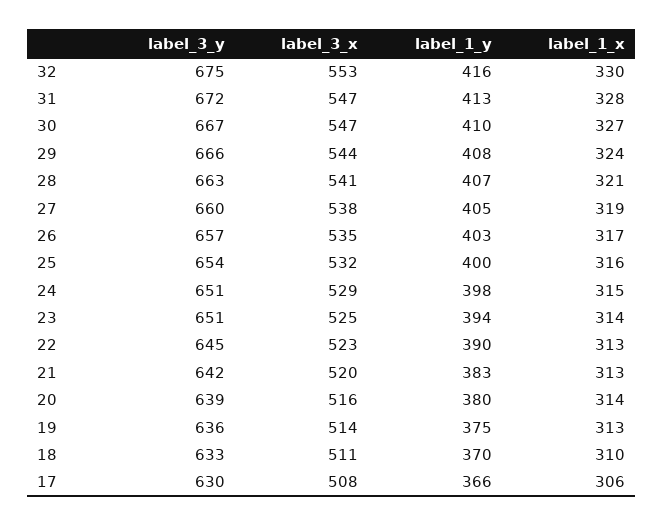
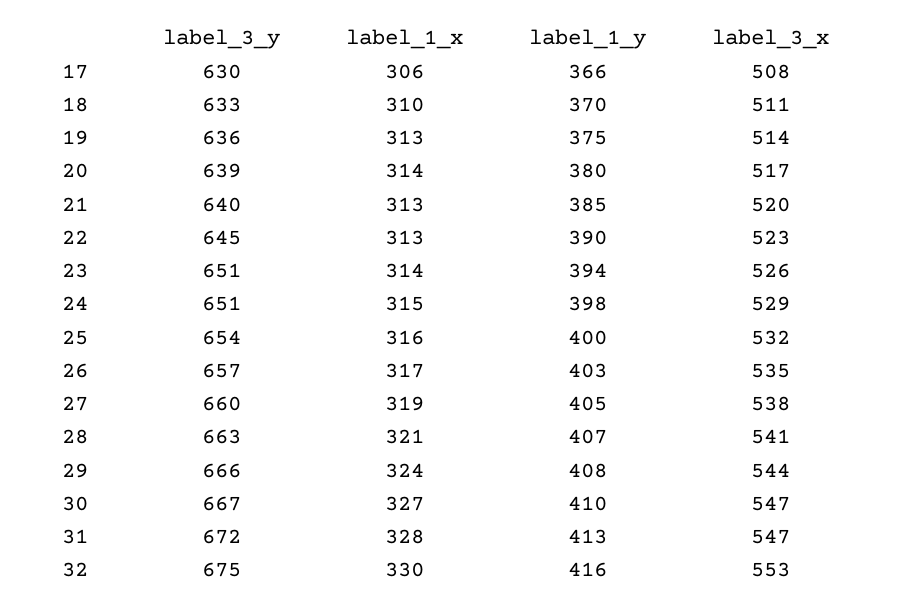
label_3_x, 23: 525 -> 526
label_3_y, 21: 642 -> 640
label_1_y, 21: 383 -> 385
label_3_x, 20: 516 -> 517

